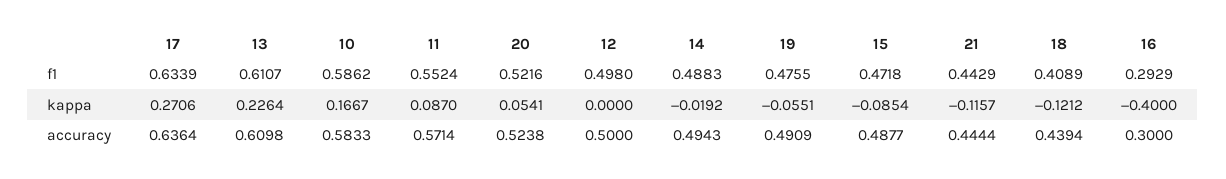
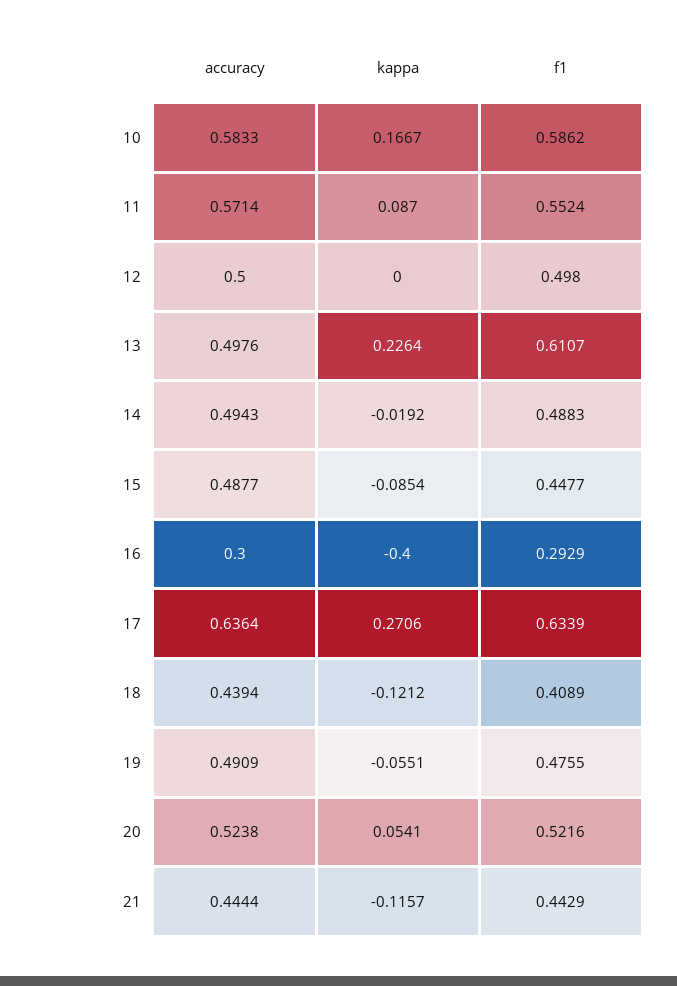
15, f1: 0.4718 -> 0.4477
13, accuracy: 0.6098 -> 0.4976

